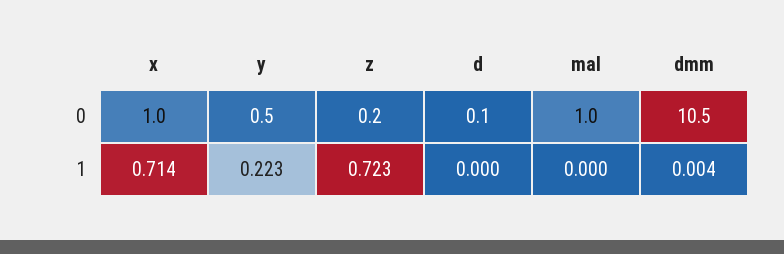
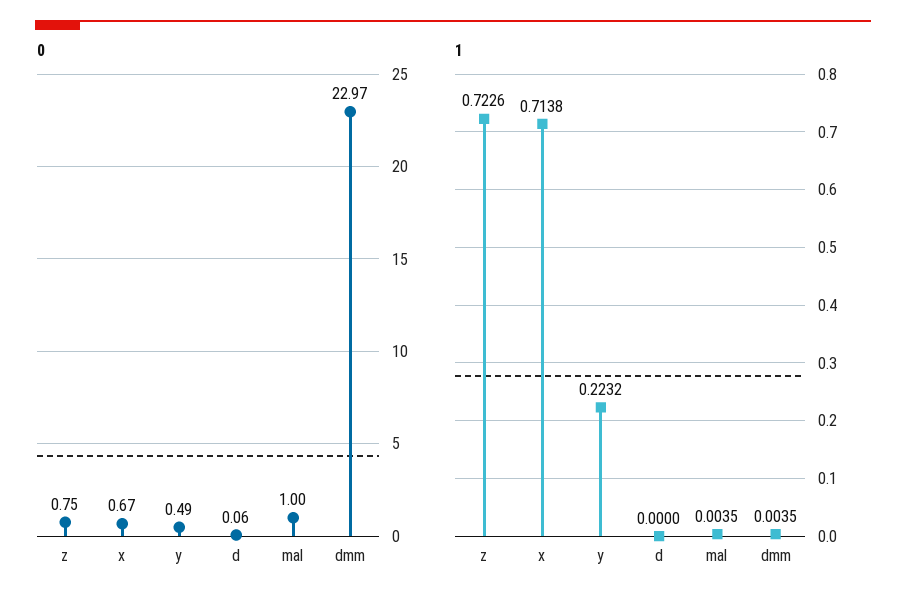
0, x: 1 -> 0.67
0, z: 0.2 -> 0.75
0, dmm: 10.5 -> 22.97
1, mal: 0 -> 0.0035

